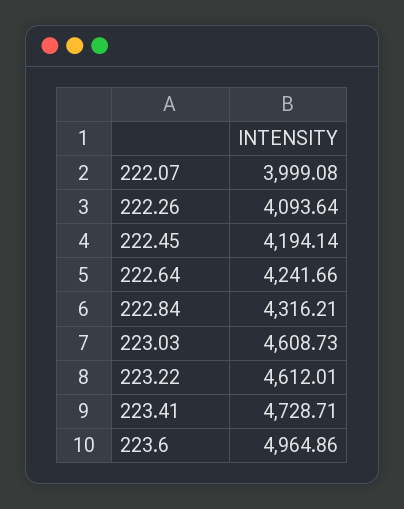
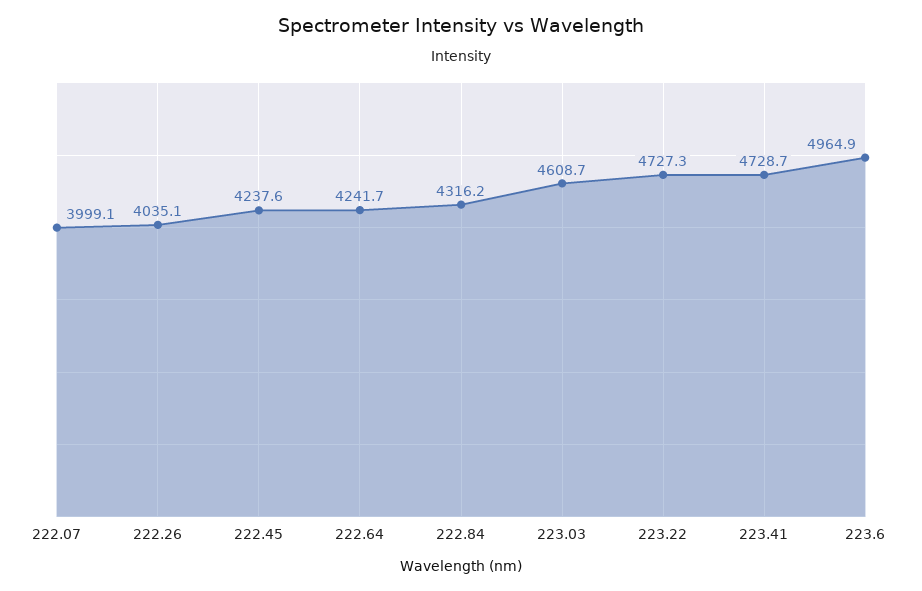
222.26: 4093.64 -> 4035.1
222.45: 4194.14 -> 4237.6
223.22: 4612.01 -> 4727.3

